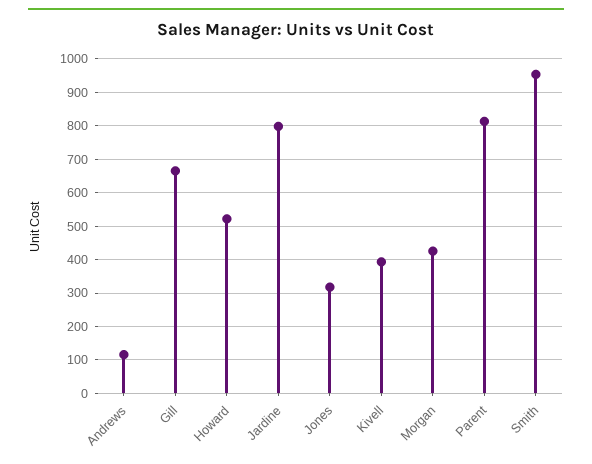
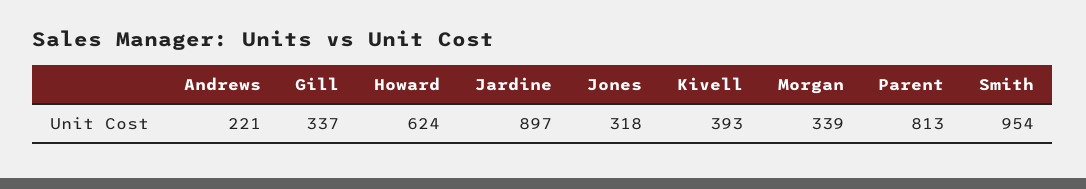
Andrews: 120 -> 221
Gill: 660 -> 337
Howard: 520 -> 624
Jardine: 800 -> 897
Morgan: 420 -> 339

